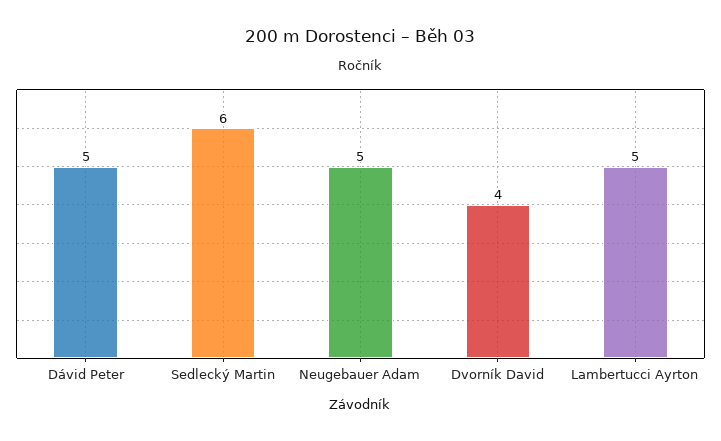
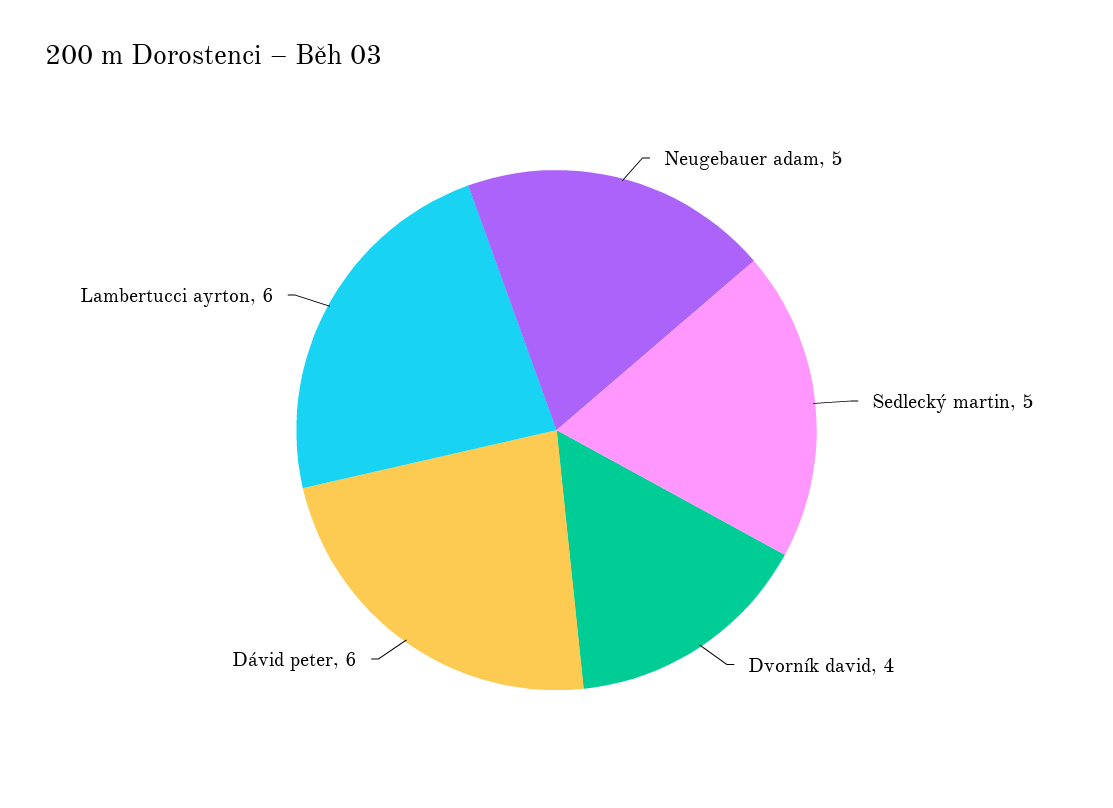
Dávid Peter: 5 -> 6
Sedlecký Martin: 6 -> 5
Lambertucci Ayrton: 5 -> 6

